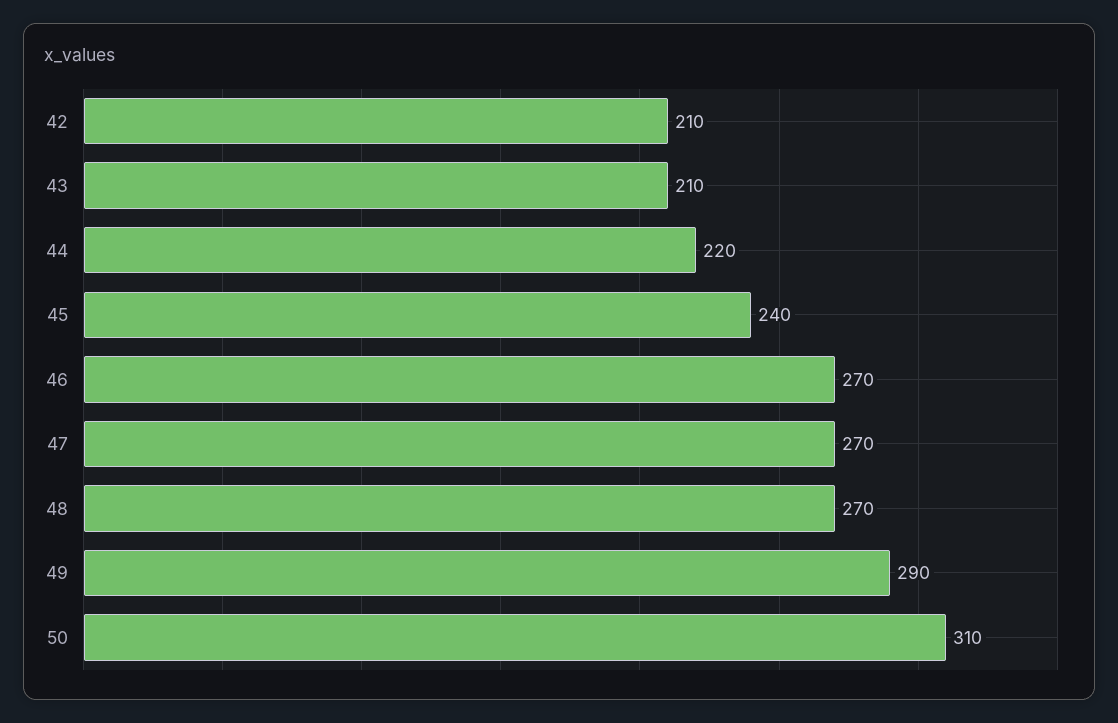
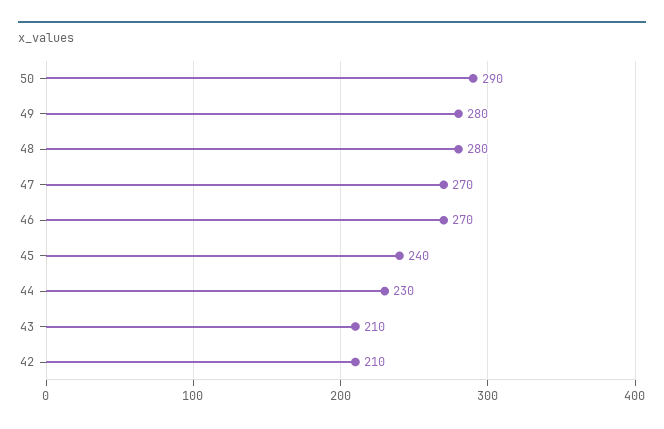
44: 220 -> 230
48: 270 -> 280
49: 290 -> 280
50: 310 -> 290

